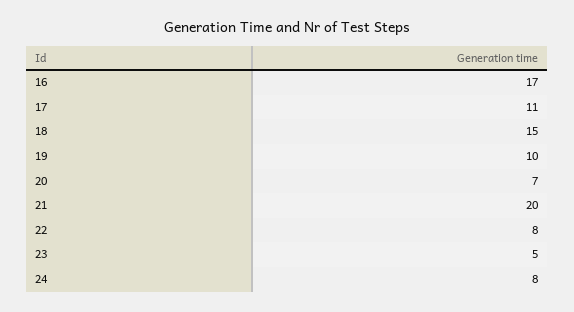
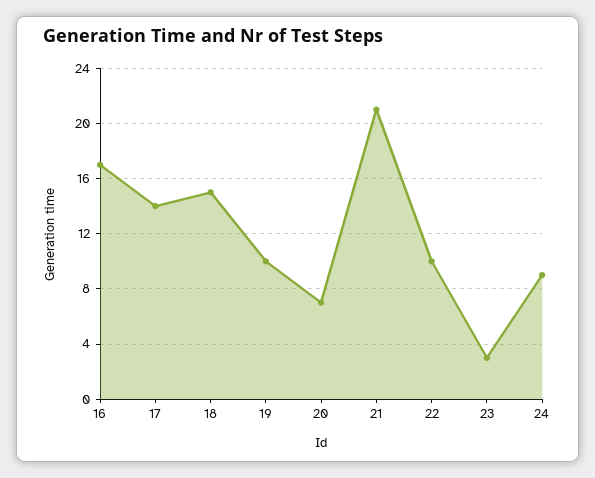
17: 11 -> 14
21: 20 -> 21
22: 8 -> 10
23: 5 -> 3
24: 8 -> 9

